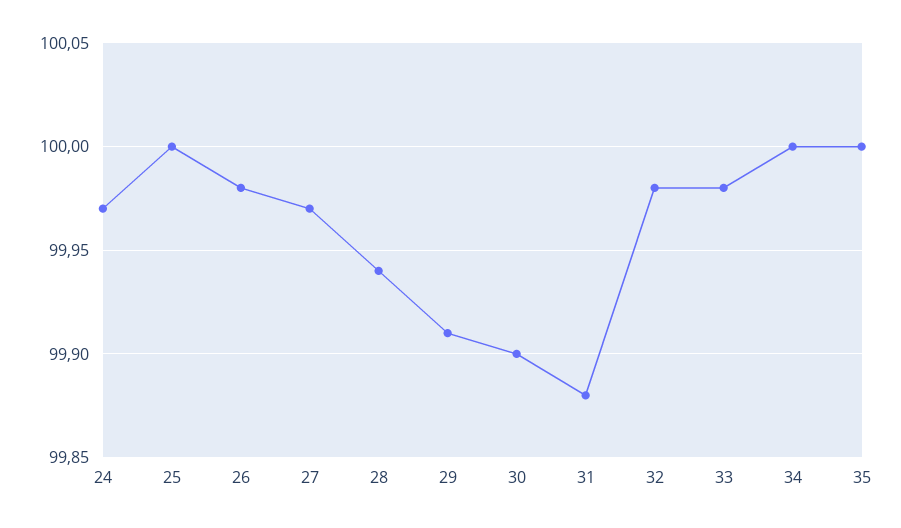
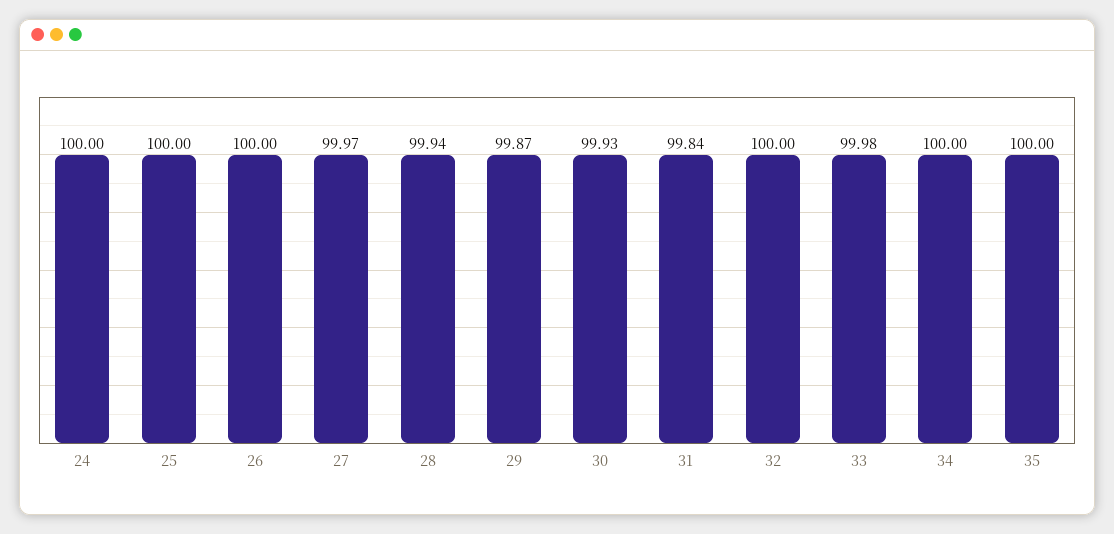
24: 99.97 -> 100
26: 99.98 -> 100
29: 99.91 -> 99.87
30: 99.9 -> 99.93
31: 99.88 -> 99.84
32: 99.98 -> 100

